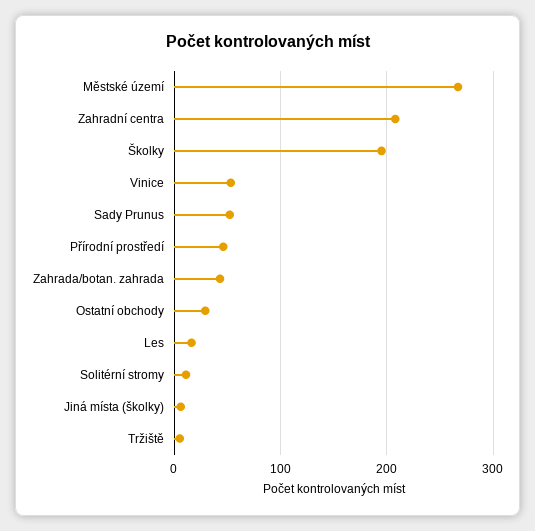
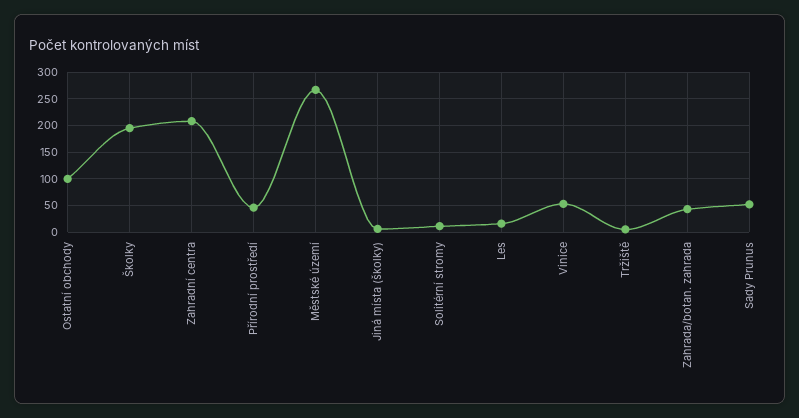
Ostatní obchody: 30 -> 100

